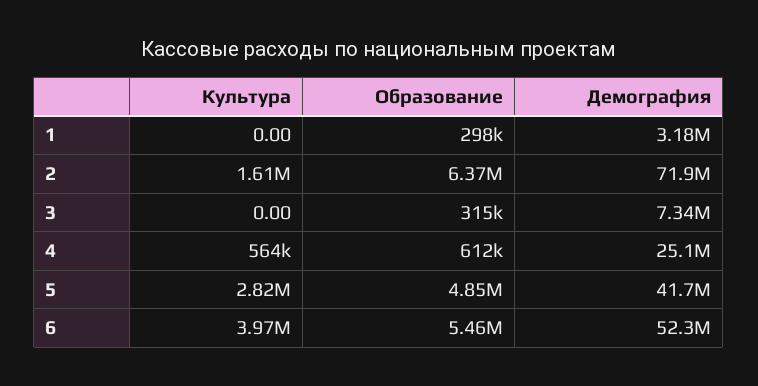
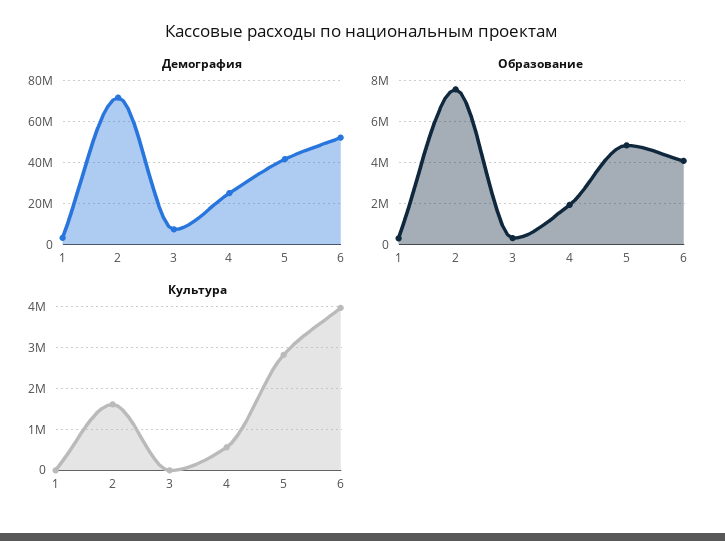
Образование, 2: 6370000 -> 7500000
Образование, 4: 612000 -> 2000000
Образование, 6: 5460000 -> 4000000

